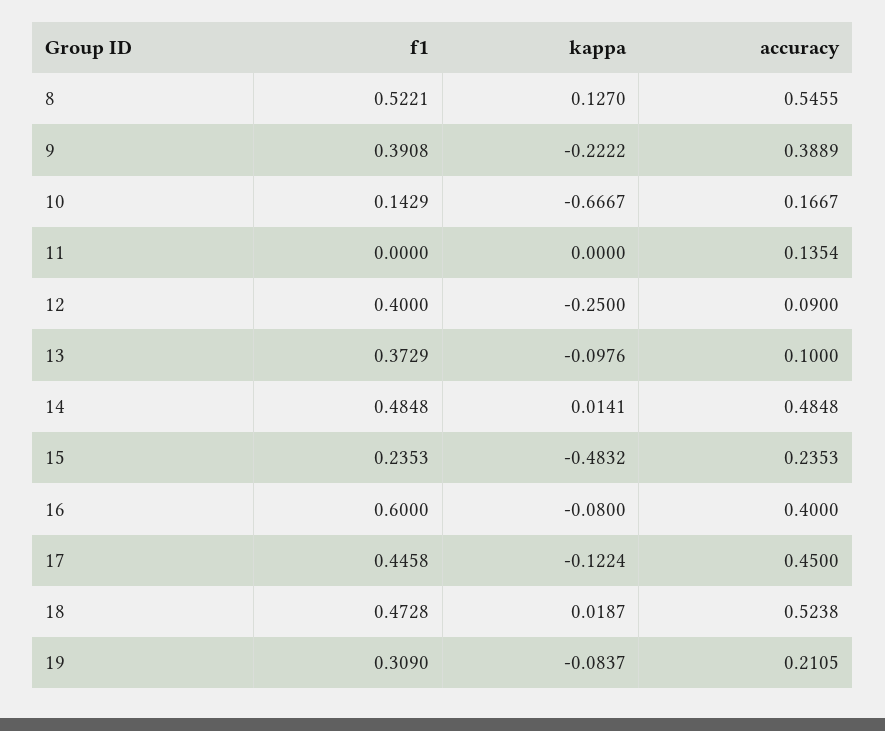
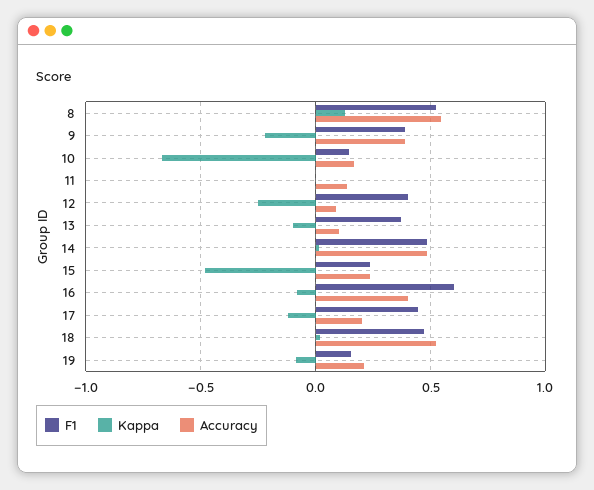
accuracy, 17: 0.45 -> 0.2
f1, 19: 0.309 -> 0.15

